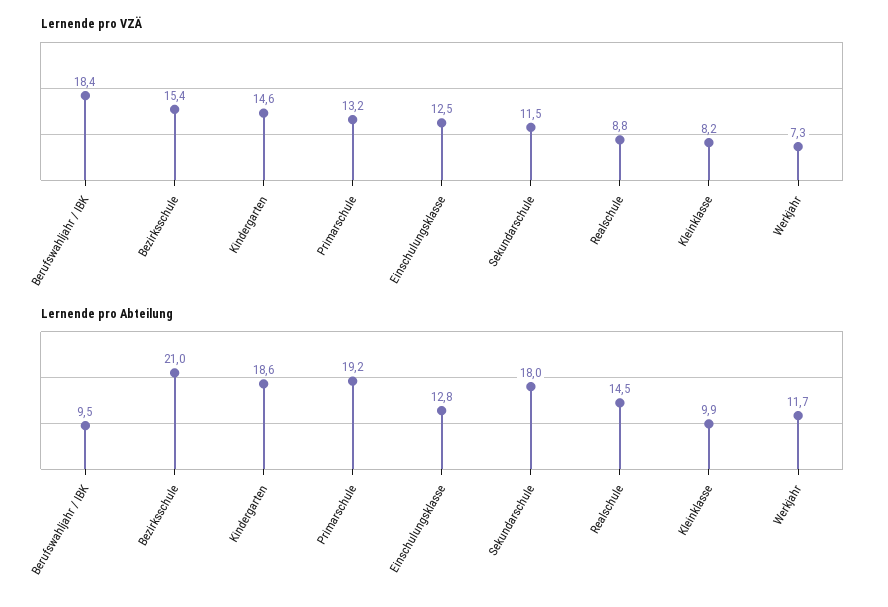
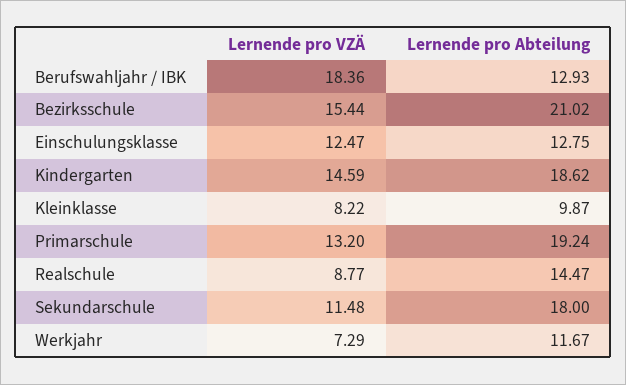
Lernende pro Abteilung, Berufswahljahr / IBK: 9.5 -> 12.93

